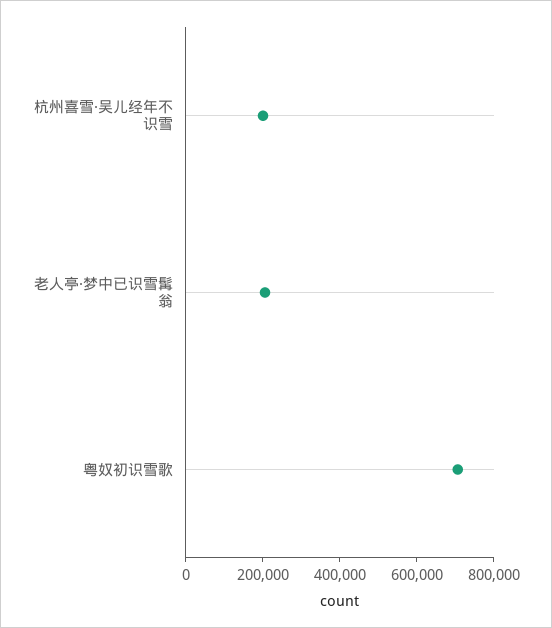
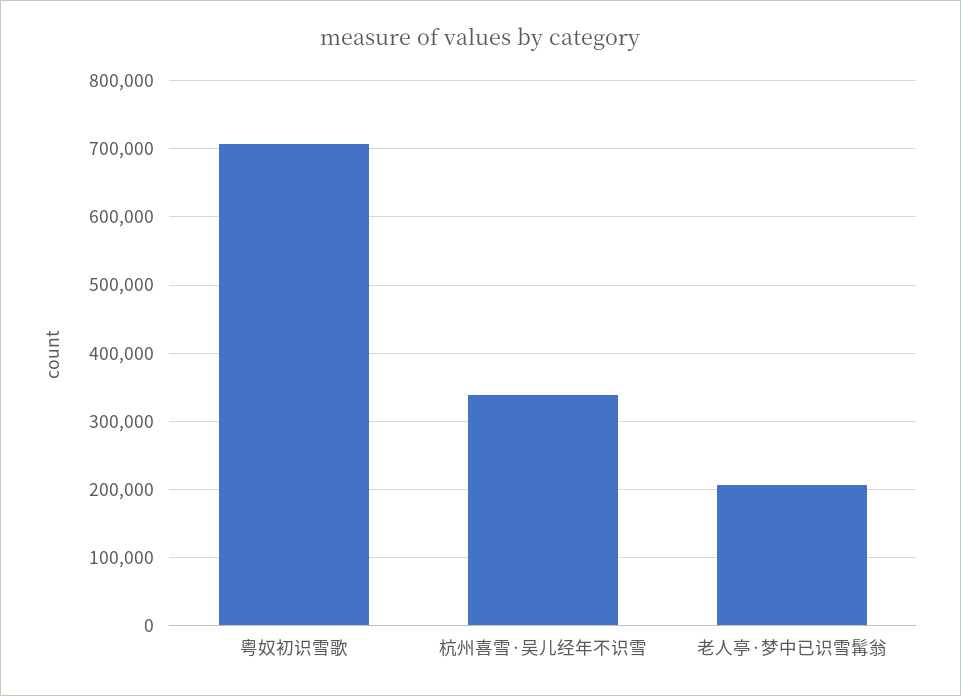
杭州喜雪·吴儿经年不识雪: 200000 -> 340000

